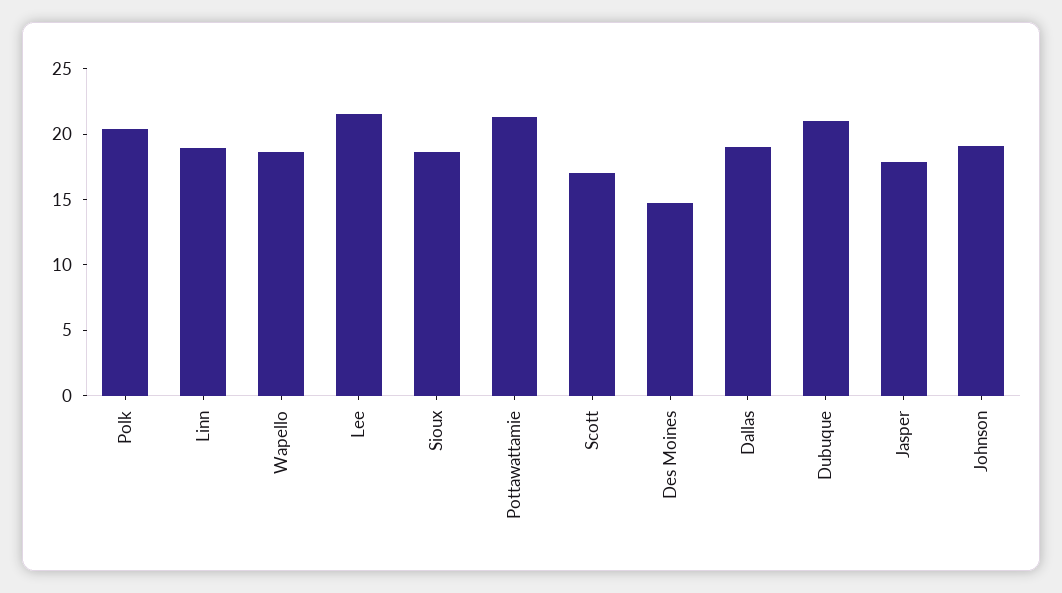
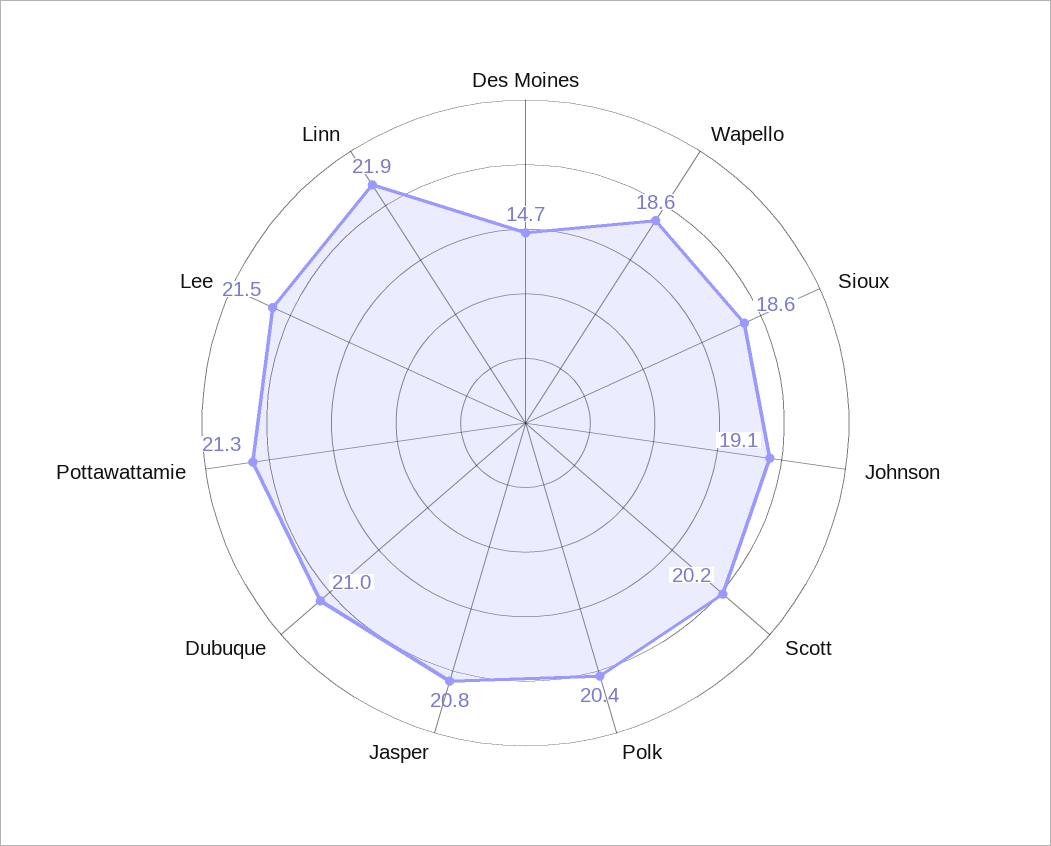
Linn: 19 -> 21.9
Scott: 17 -> 20.2
Dallas: 19 -> none
Jasper: 18 -> 20.8

